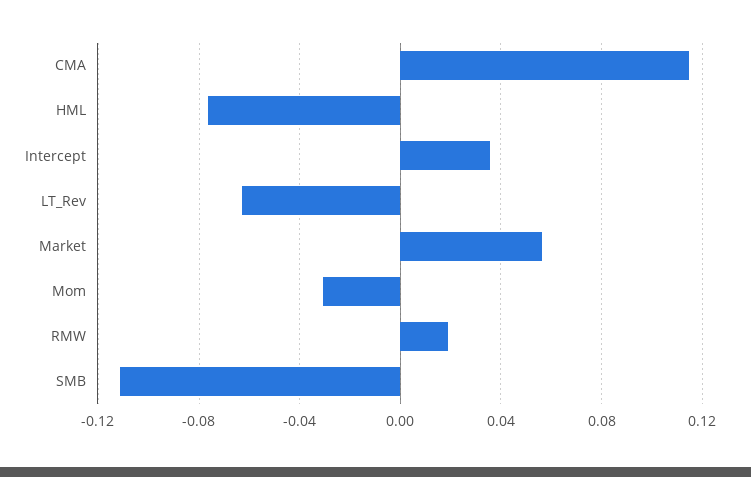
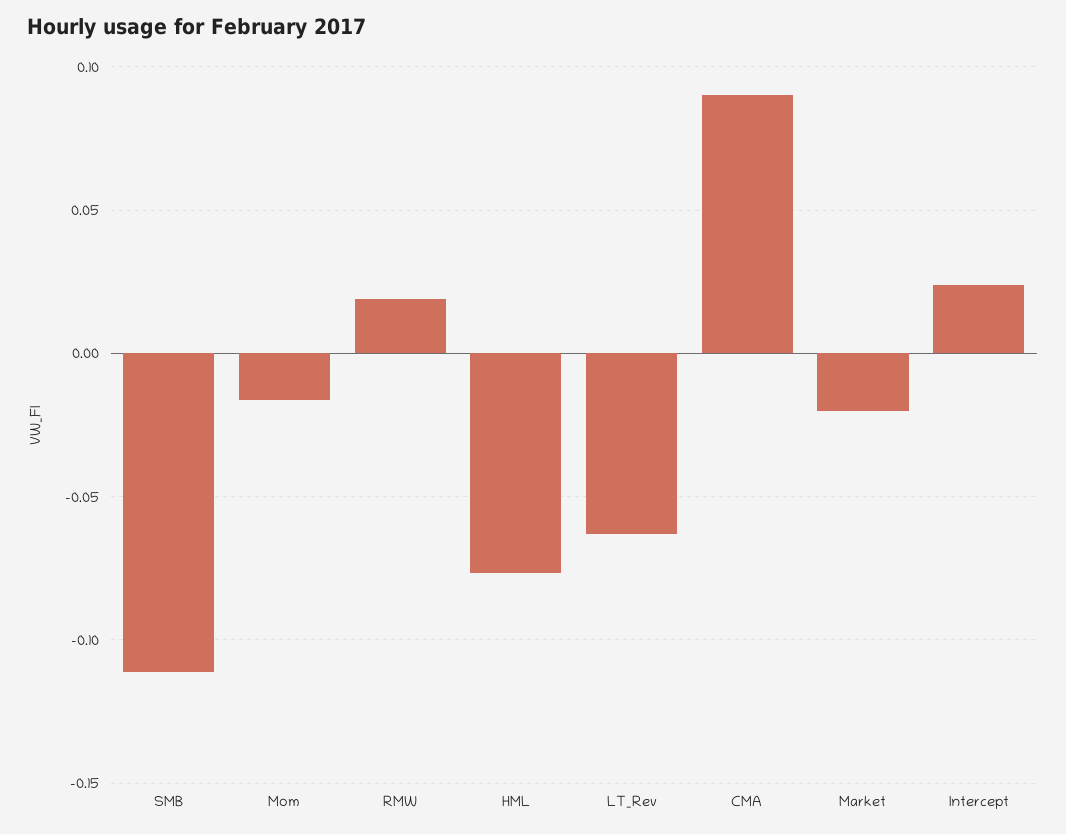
CMA: 0.115 -> 0.09
Intercept: 0.035 -> 0.025
Market: 0.055 -> -0.02
Mom: -0.03 -> -0.015

